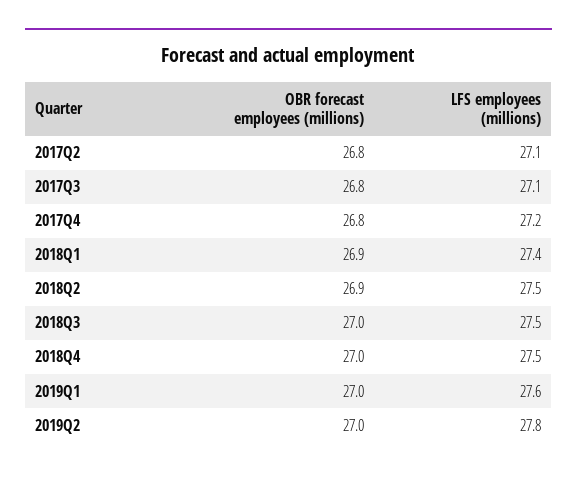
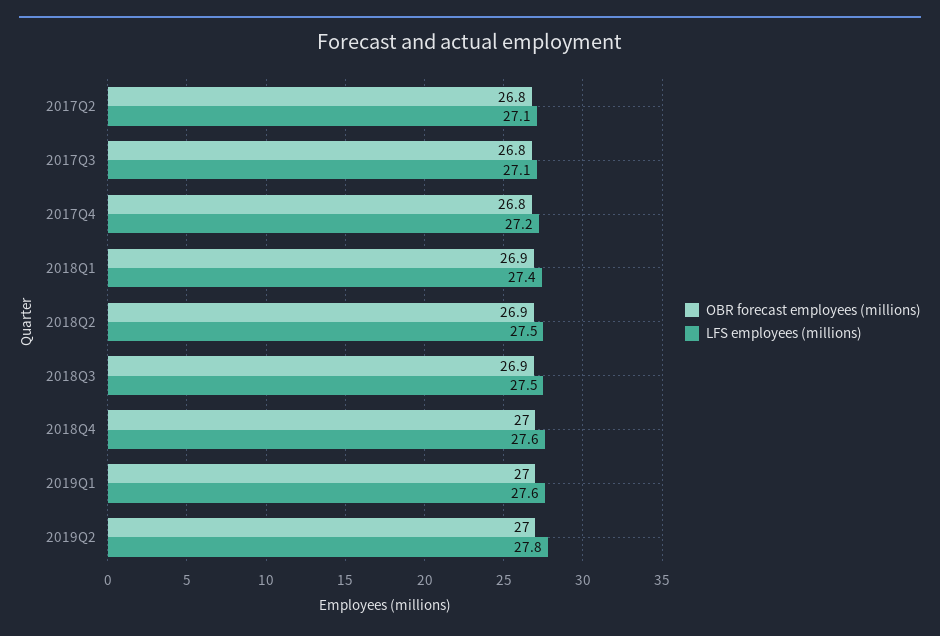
OBR forecast employees (millions), 2018Q3: 27 -> 26.9
LFS employees (millions), 2018Q4: 27.5 -> 27.6

